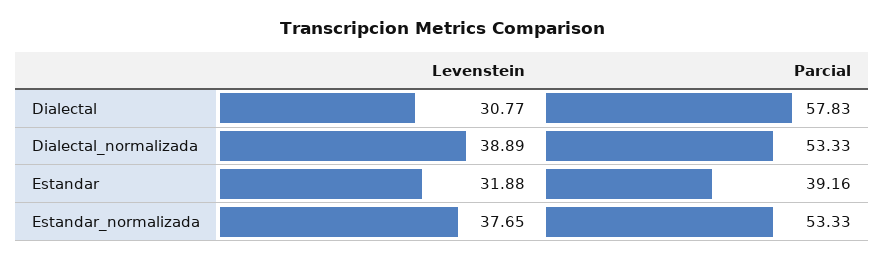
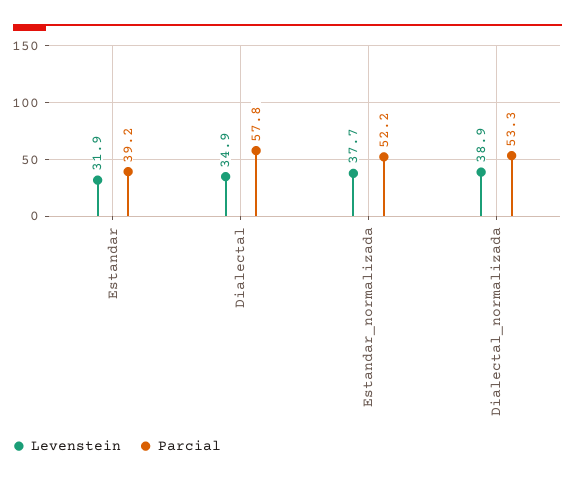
Levenstein, Dialectal: 30.77 -> 34.9
Parcial, Estandar_normalizada: 53.33 -> 52.2

